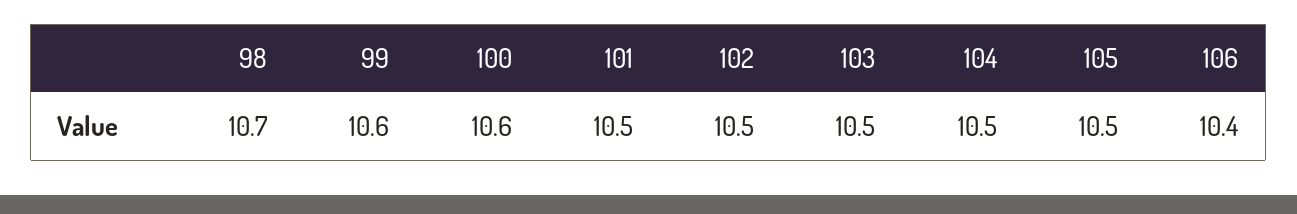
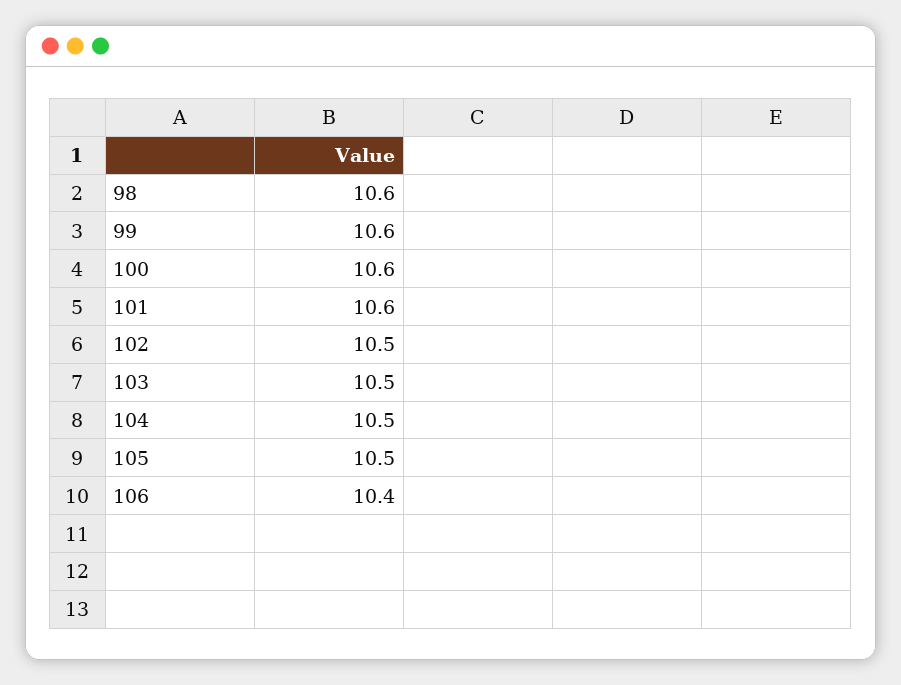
98: 10.7 -> 10.6
101: 10.5 -> 10.6

